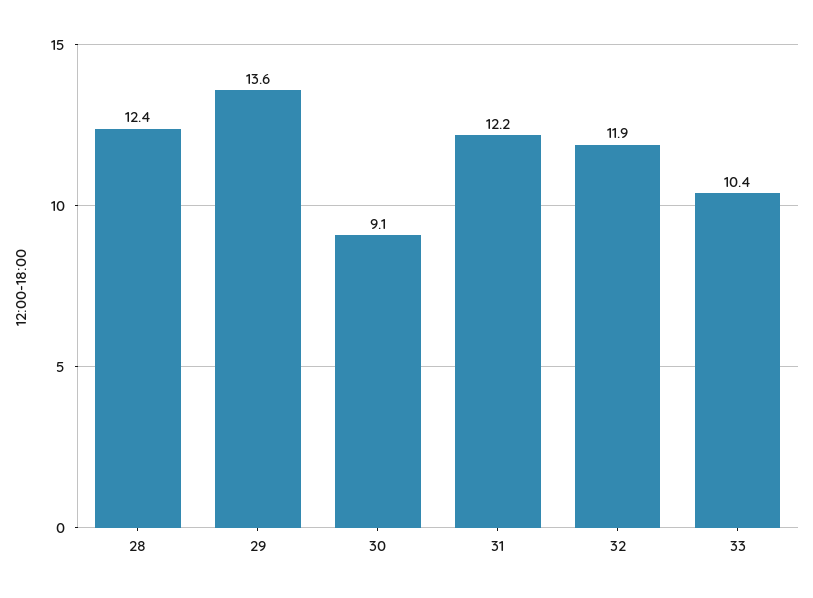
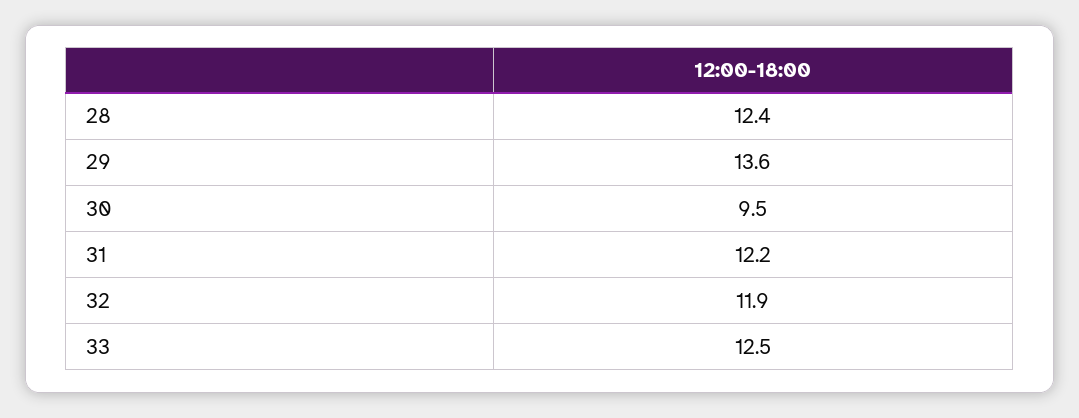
30: 9.1 -> 9.5
33: 10.4 -> 12.5

